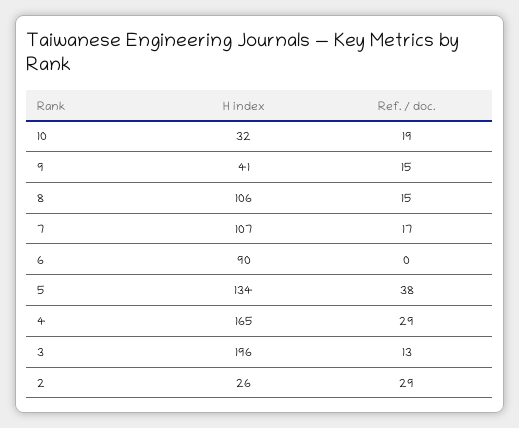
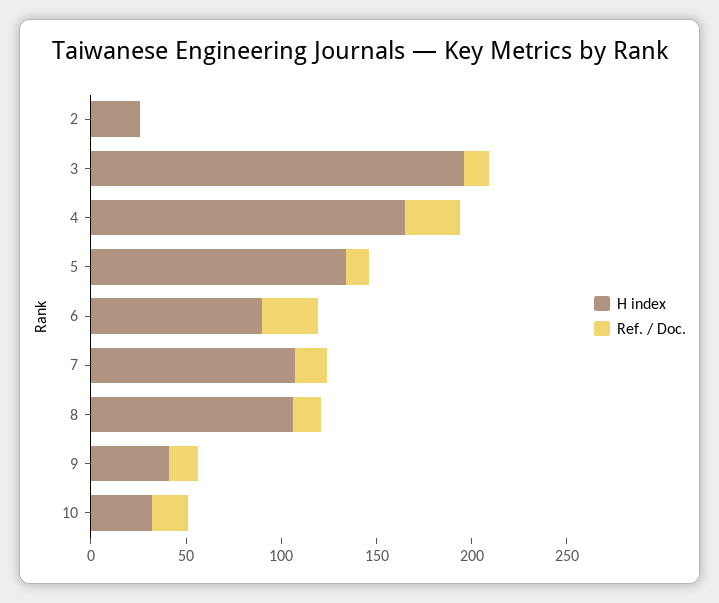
Ref. / doc., 6: 0 -> 30
Ref. / doc., 5: 38 -> 10
Ref. / doc., 2: 29 -> 0

